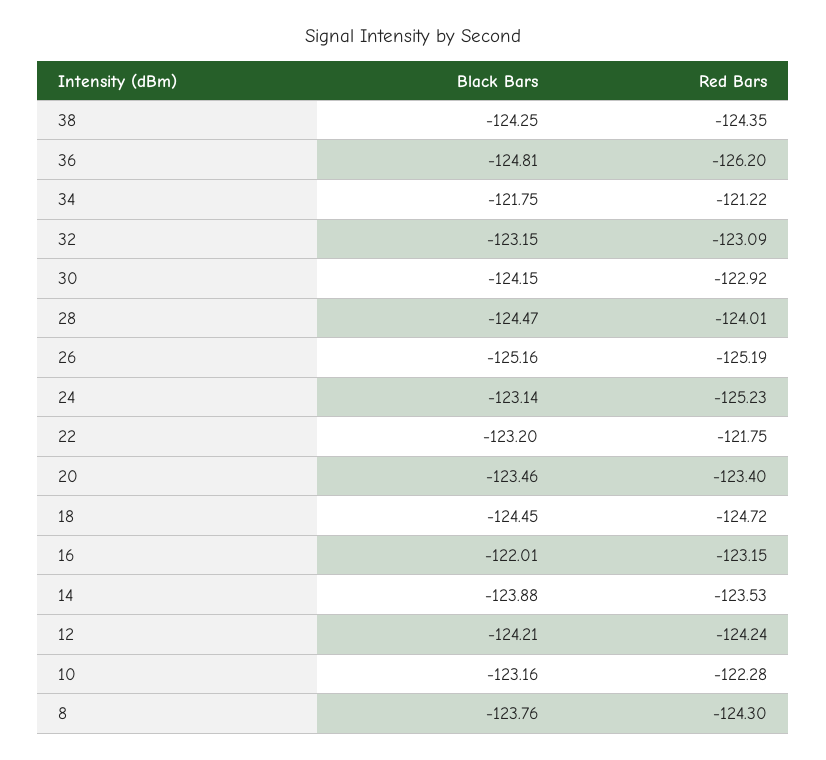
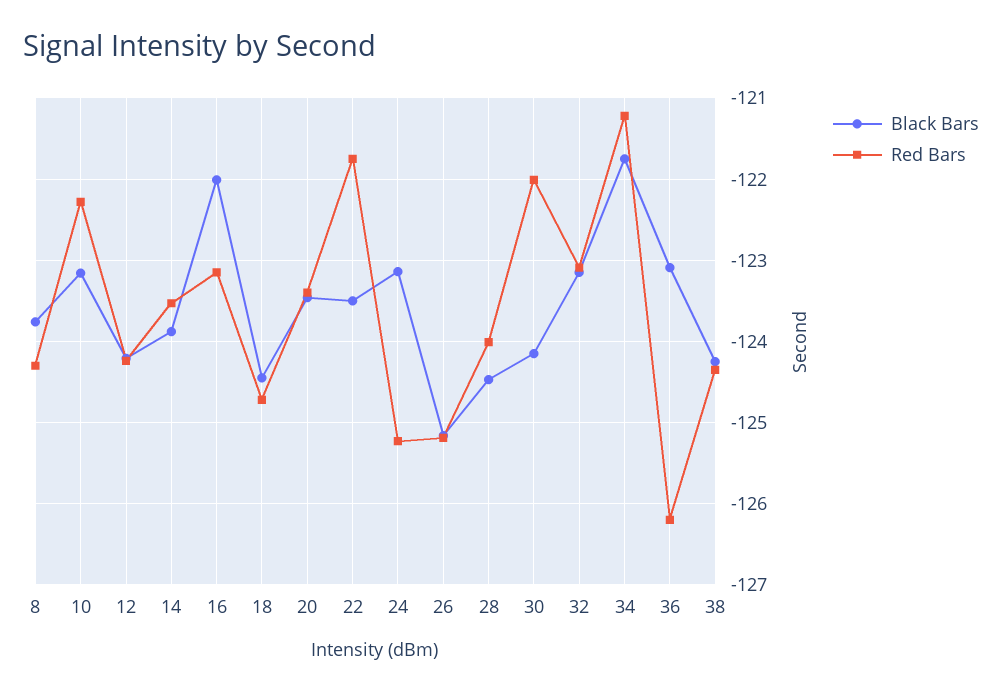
Black Bars, 36: -124.81 -> -123.1
Red Bars, 30: -122.92 -> -122
Black Bars, 22: -123.2 -> -123.5

